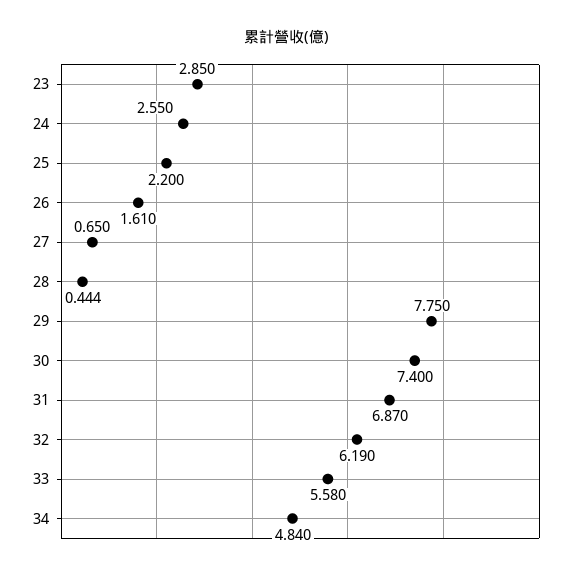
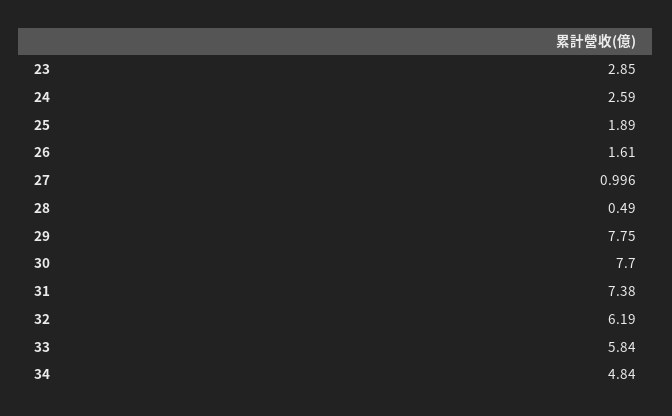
24: 2.55 -> 2.59
25: 2.2 -> 1.89
27: 0.65 -> 0.996
28: 0.444 -> 0.49
30: 7.4 -> 7.7
31: 6.87 -> 7.38
33: 5.58 -> 5.84

